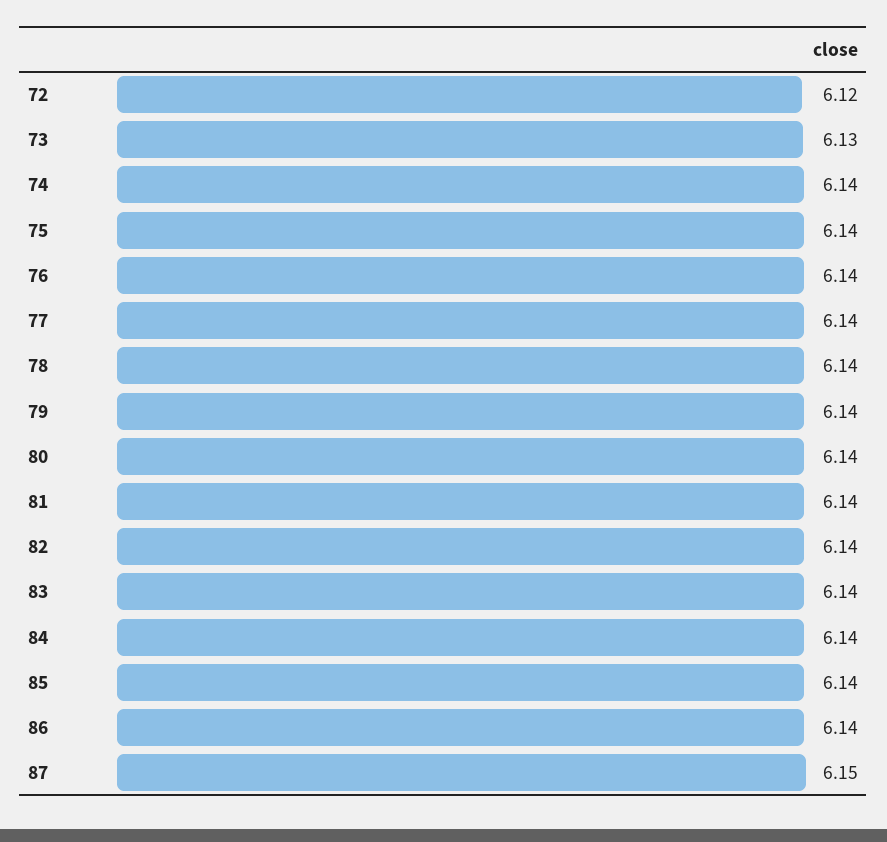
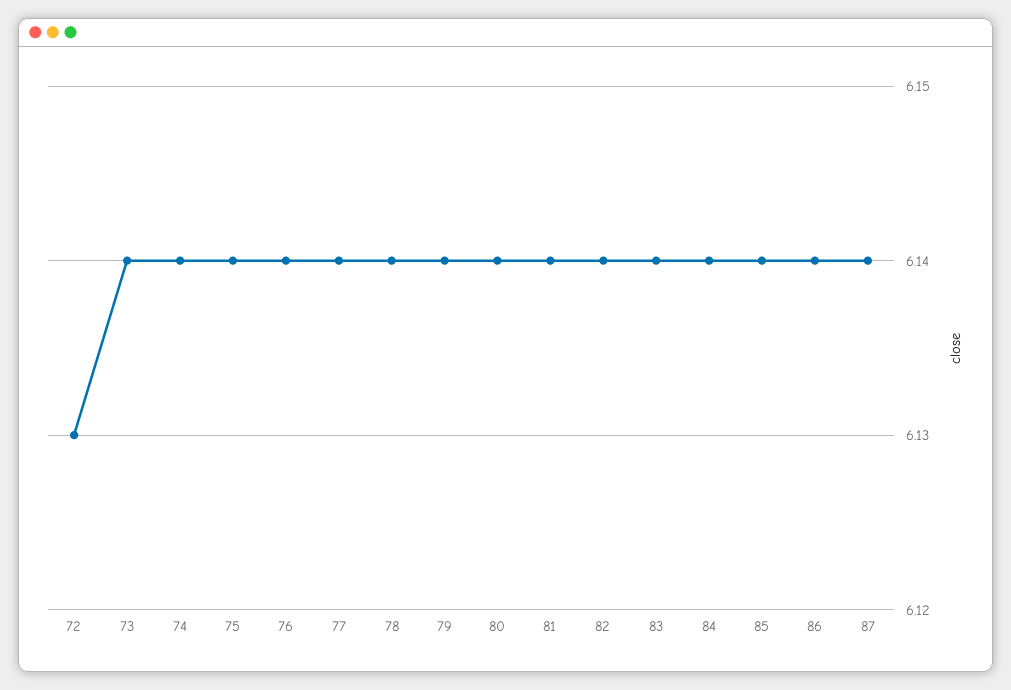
72: 6.12 -> 6.13
73: 6.13 -> 6.14
87: 6.15 -> 6.14

